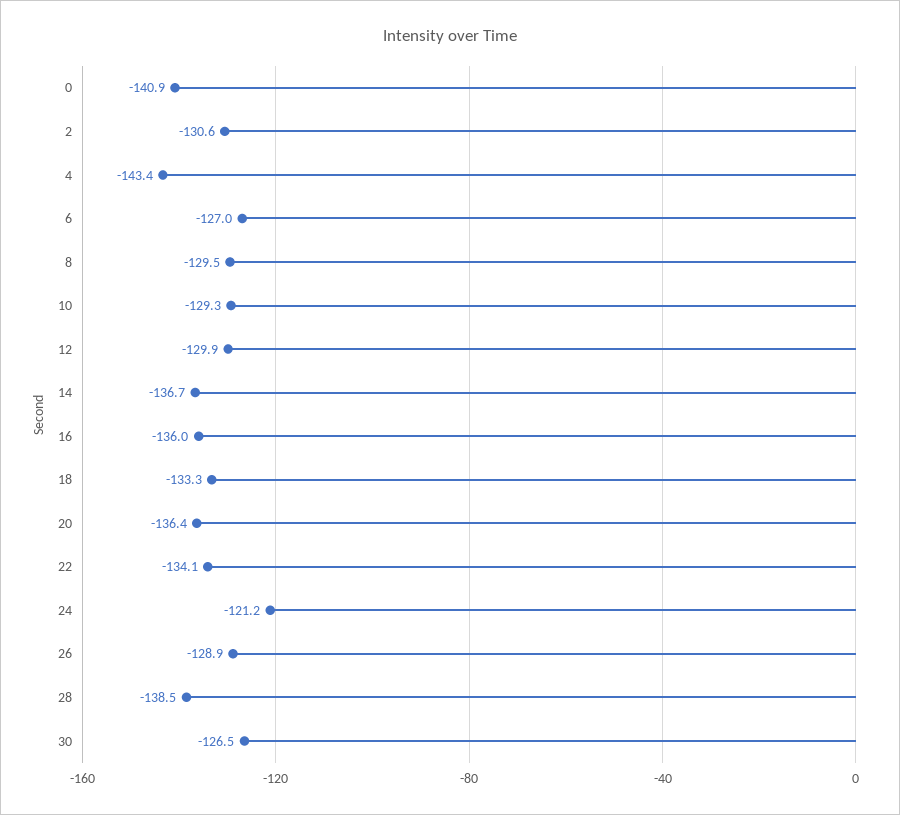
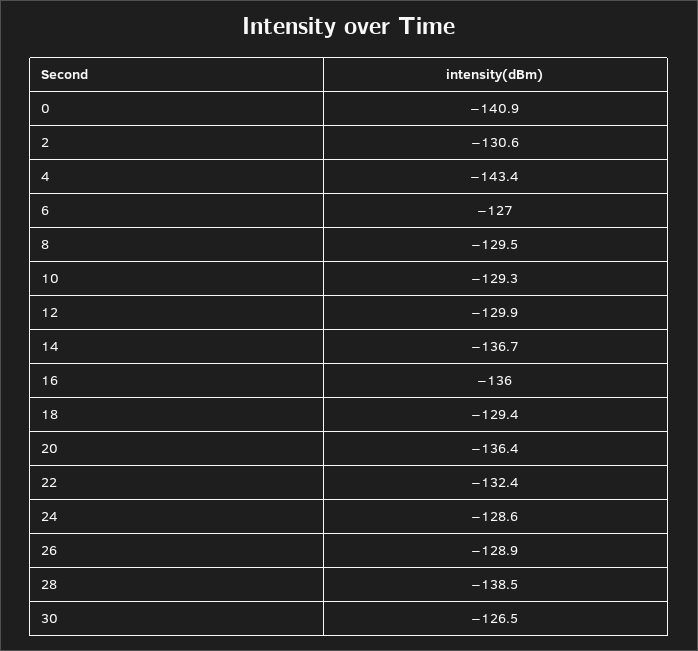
18: -133.3 -> -129.4
22: -134.1 -> -132.4
24: -121.2 -> -128.6

